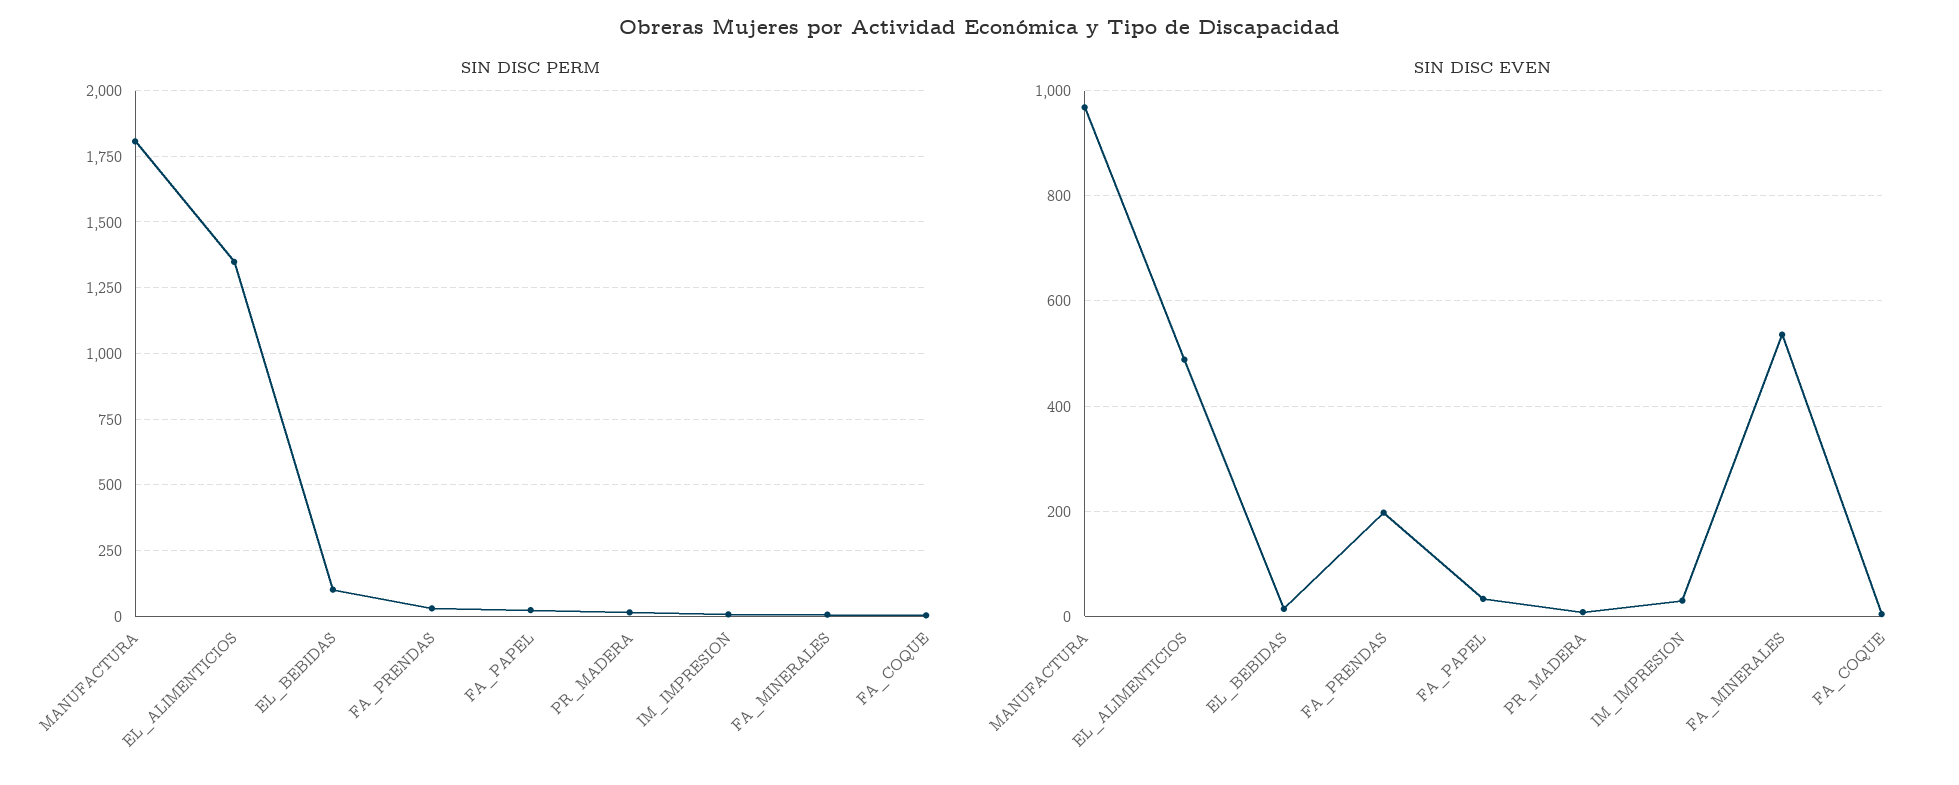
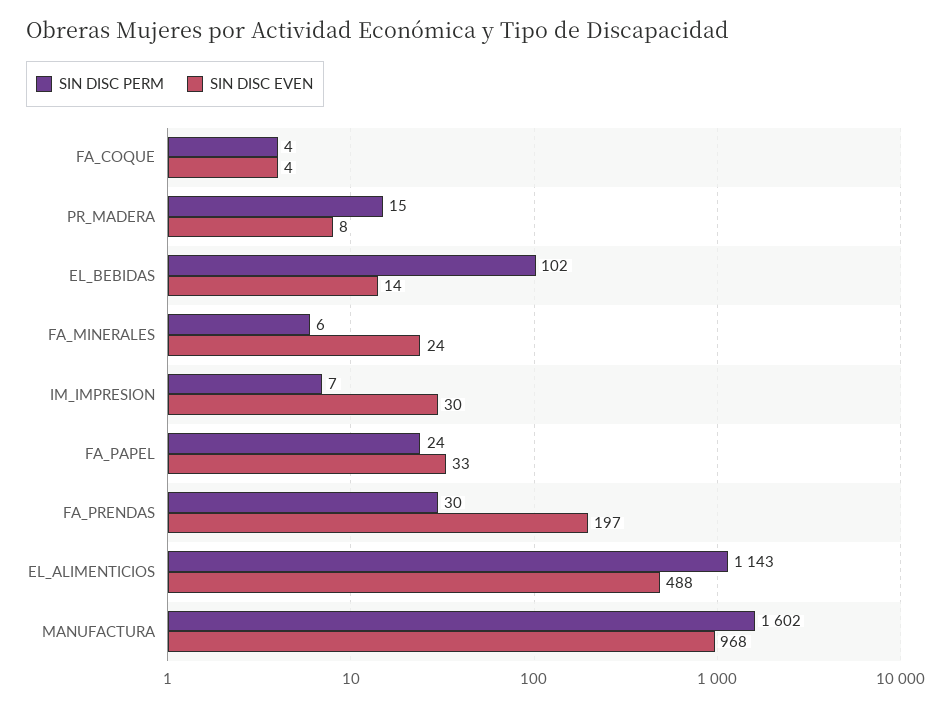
SIN DISC PERM, MANUFACTURA: 1800 -> 1602
SIN DISC PERM, EL_ALIMENTICIOS: 1350 -> 1143
SIN DISC EVEN, FA_MINERALES: 540 -> 24

